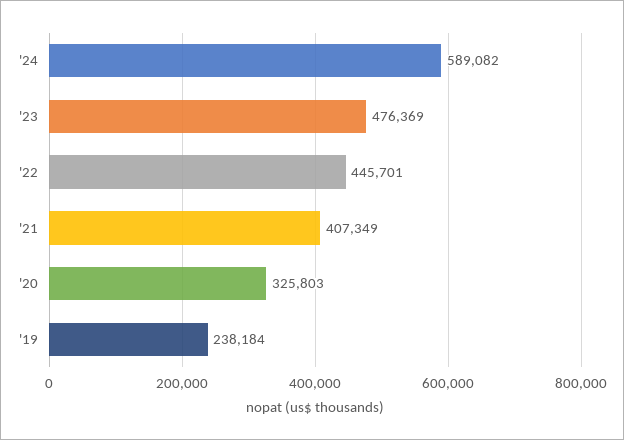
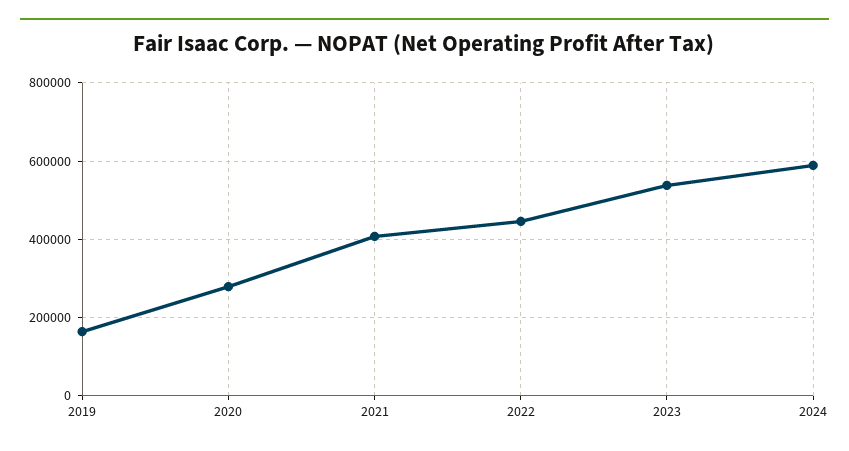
'23: 476369 -> 540000
'20: 325803 -> 280000
'19: 238184 -> 160000

